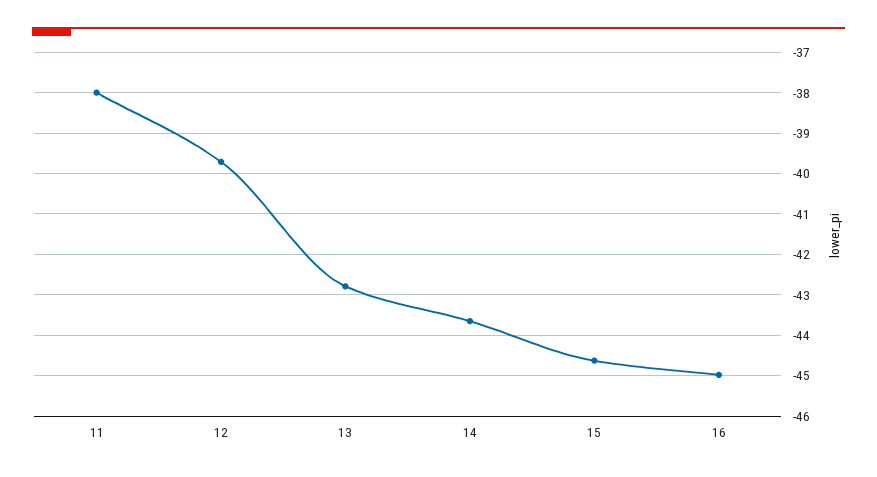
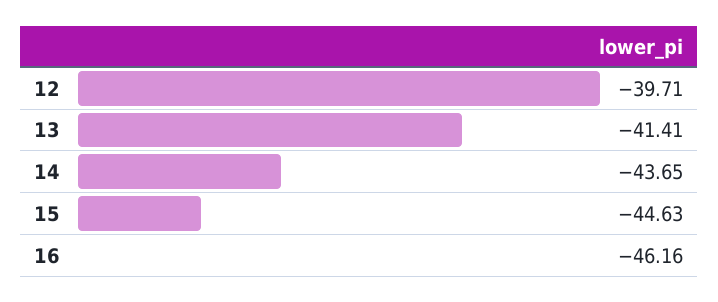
11: -38 -> none
13: -42.8 -> -41.41
16: -45 -> -46.16

